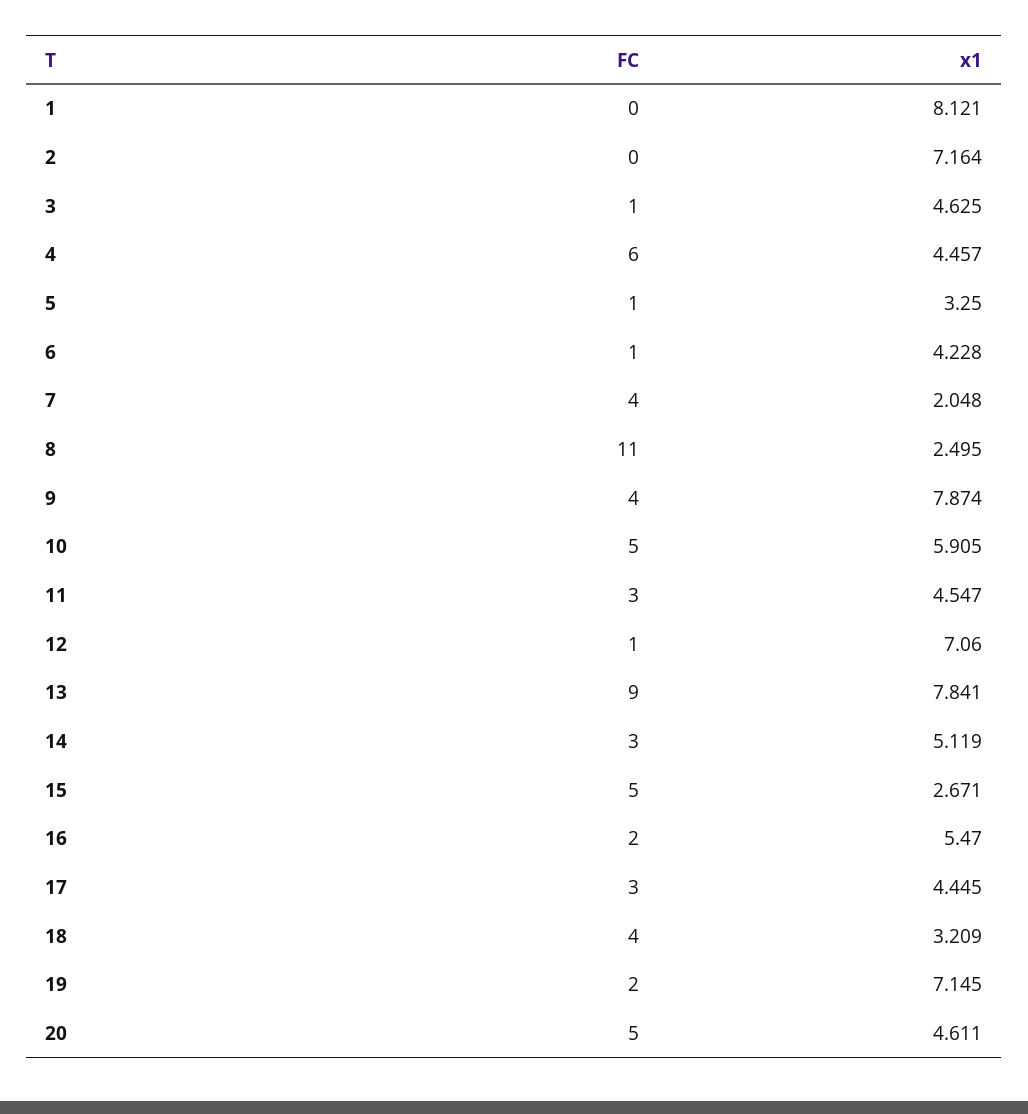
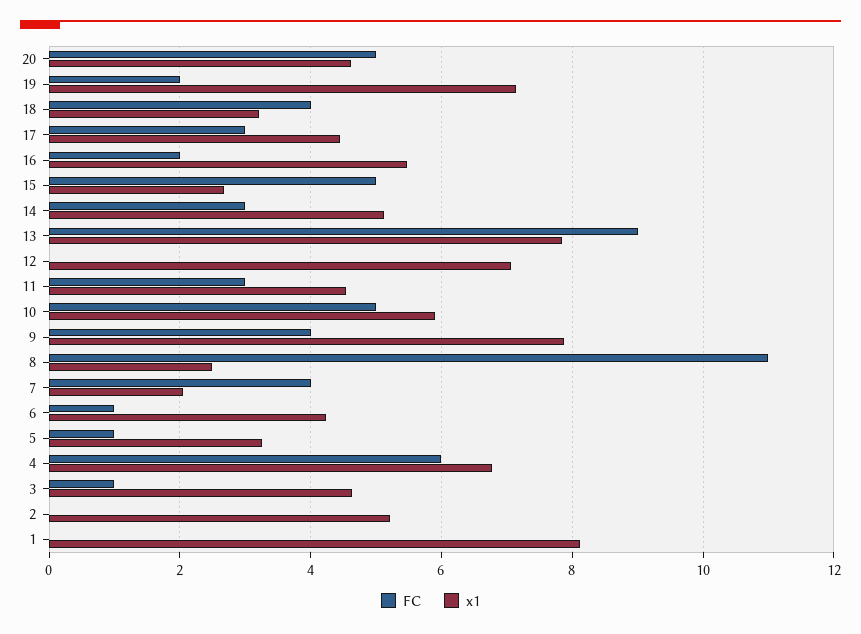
x1, 2: 7.164 -> 5.2
x1, 4: 4.457 -> 6.8
FC, 12: 1 -> 0

